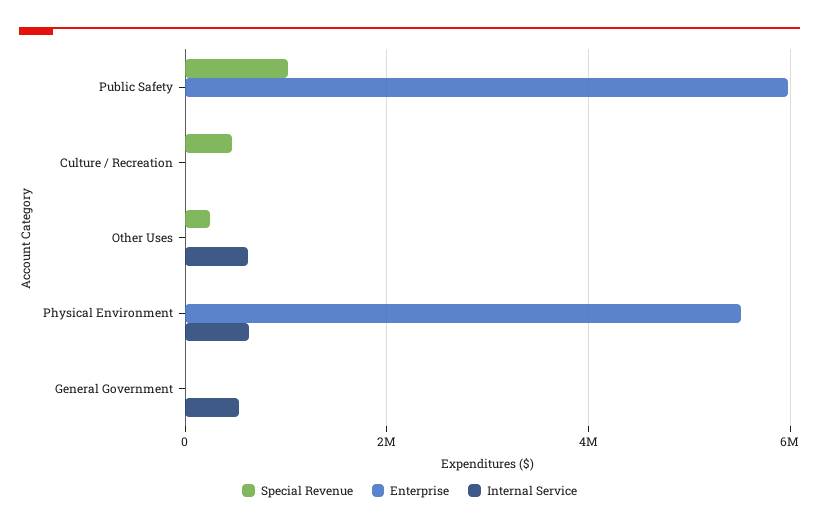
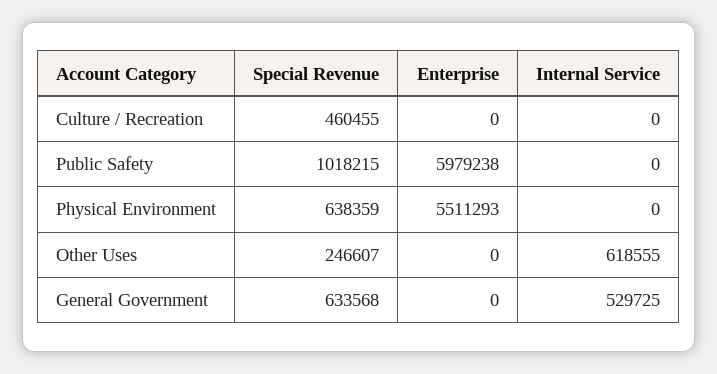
Special Revenue, Physical Environment: 0 -> 638359
Internal Service, Physical Environment: 600000 -> 0
Special Revenue, General Government: 0 -> 633568

